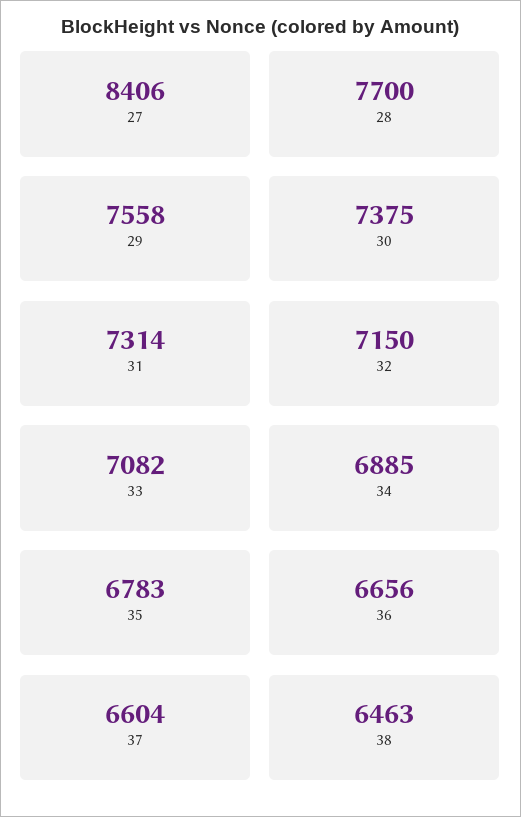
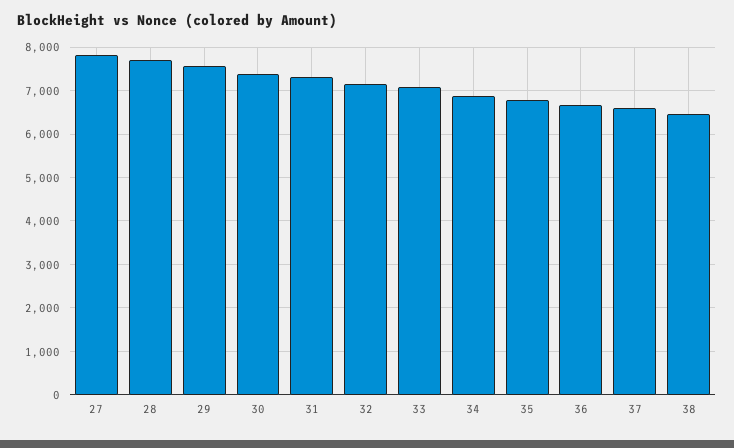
27: 8406 -> 7800

